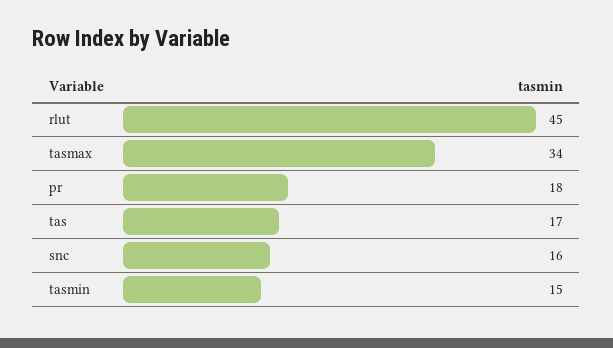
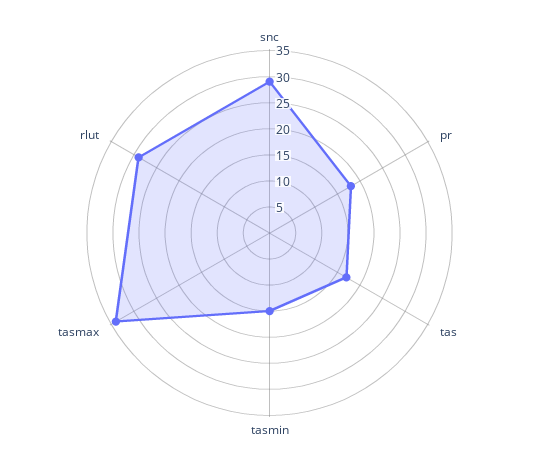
rlut: 45 -> 30
snc: 16 -> 30

